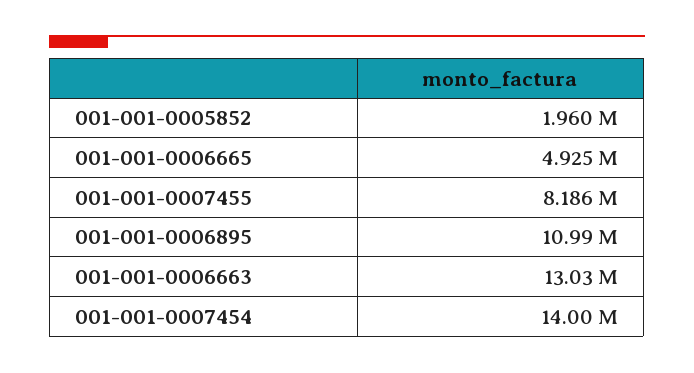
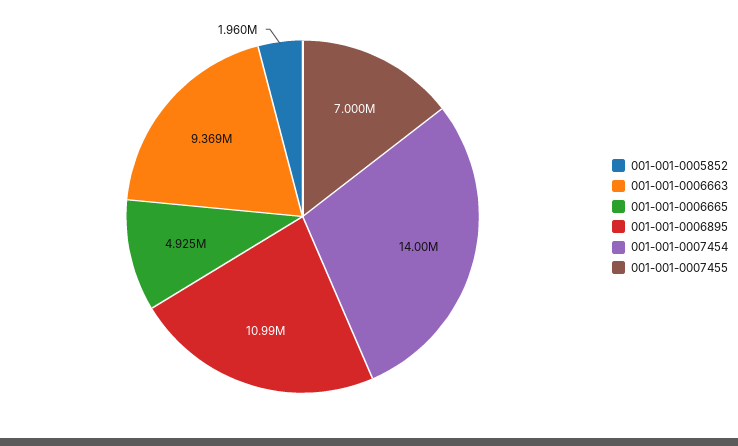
001-001-0007455: 8186000 -> 7000000
001-001-0006663: 13030000 -> 9369000

